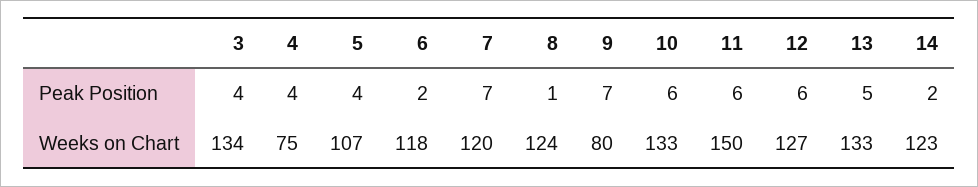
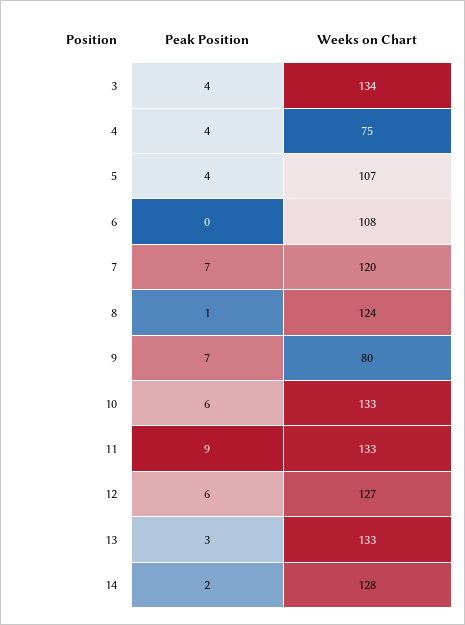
6, Peak Position: 2 -> 0
11, Peak Position: 6 -> 9
13, Peak Position: 5 -> 3
6, Weeks on Chart: 118 -> 108
11, Weeks on Chart: 150 -> 133
14, Weeks on Chart: 123 -> 128

